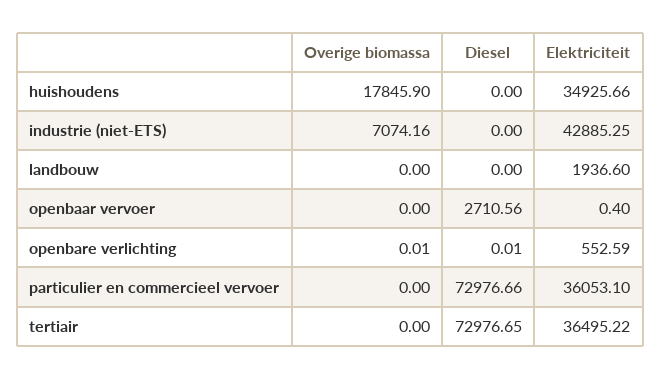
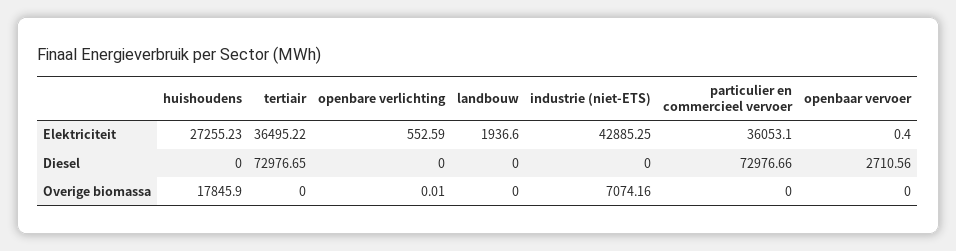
Elektriciteit, huishoudens: 34925.66 -> 27255.23
Diesel, openbare verlichting: 0.01 -> 0

